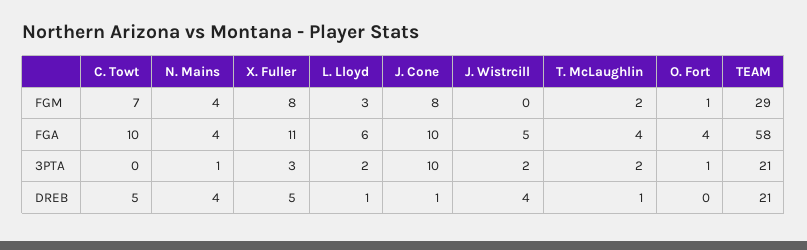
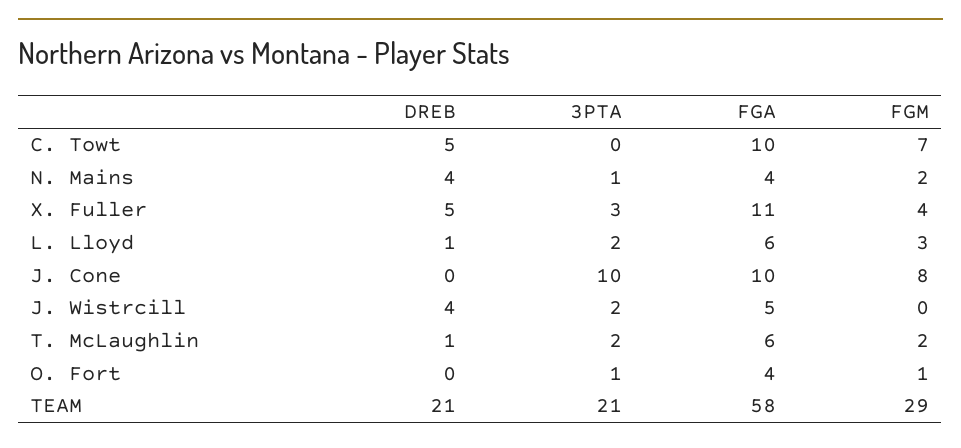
N. Mains, FGM: 4 -> 2
X. Fuller, FGM: 8 -> 4
T. McLaughlin, FGA: 4 -> 6
J. Cone, DREB: 1 -> 0

